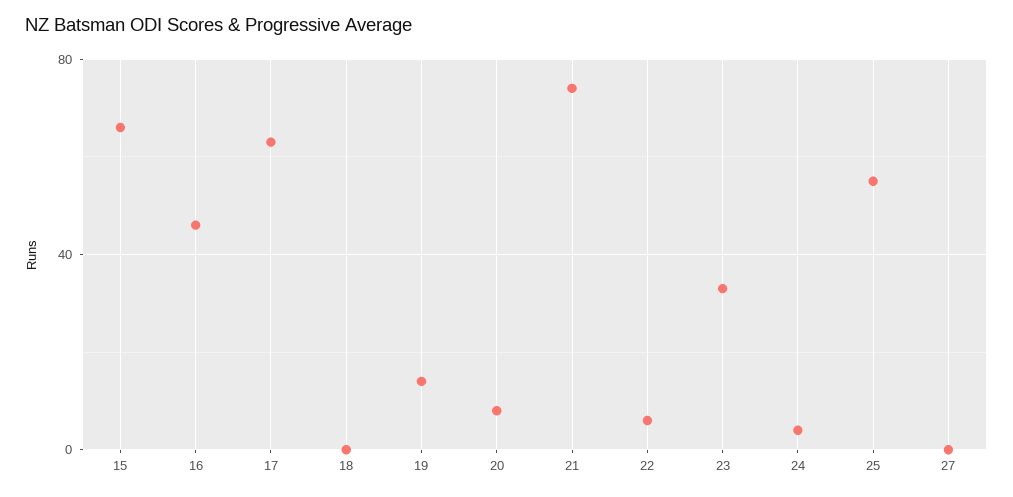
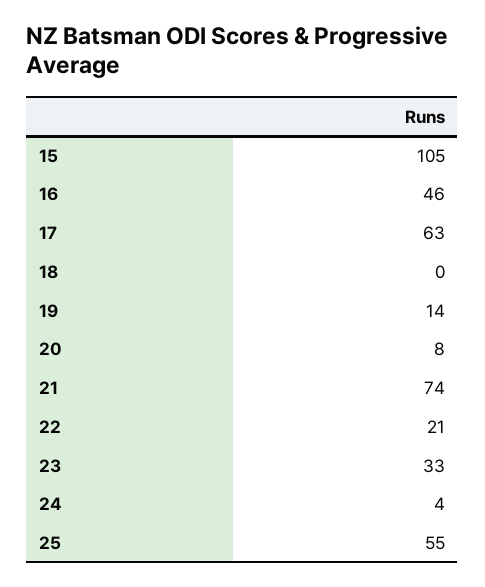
15: 65 -> 105
22: 5 -> 21
27: 0 -> none

